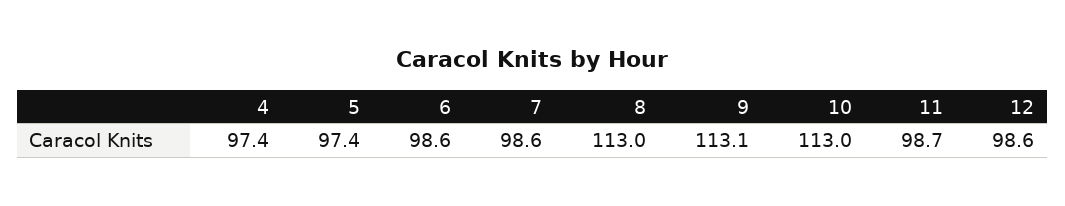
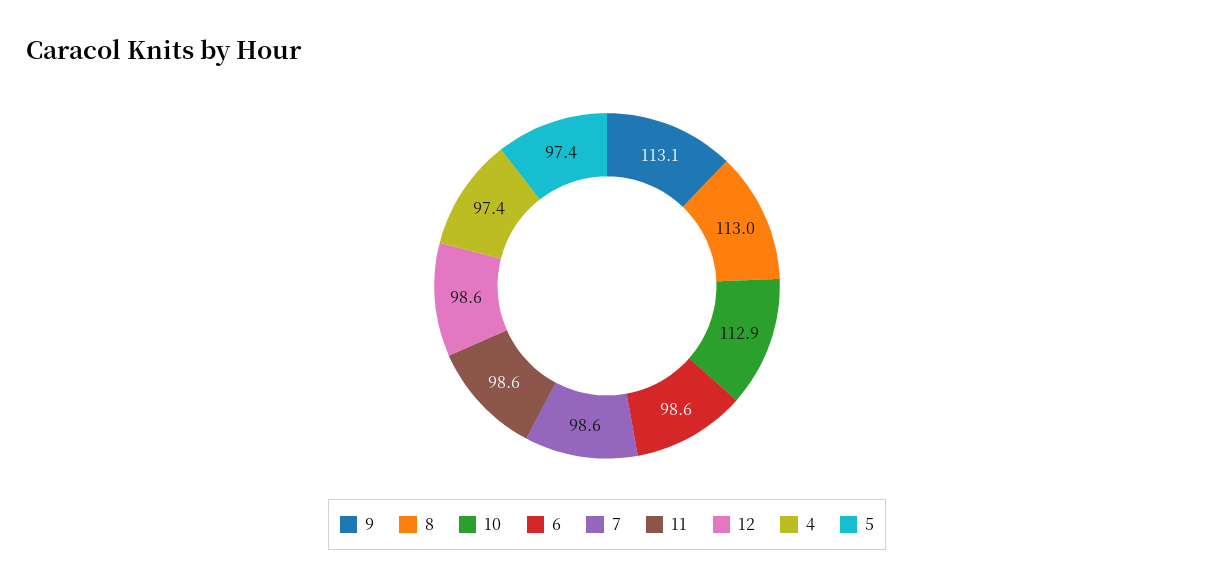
10: 113 -> 112.9
11: 98.7 -> 98.6

